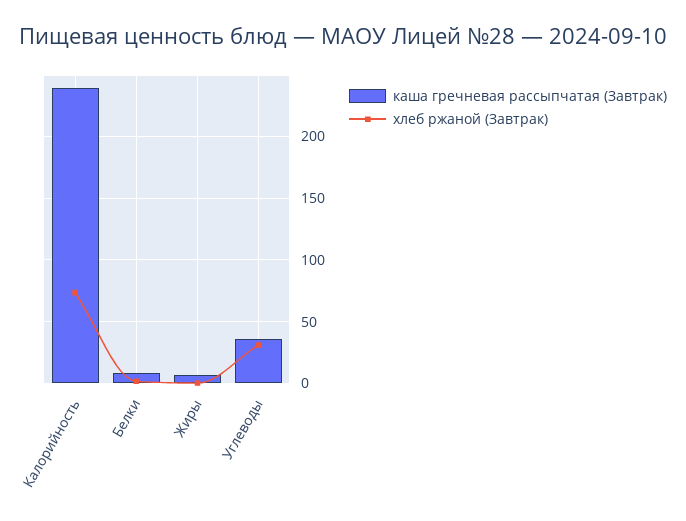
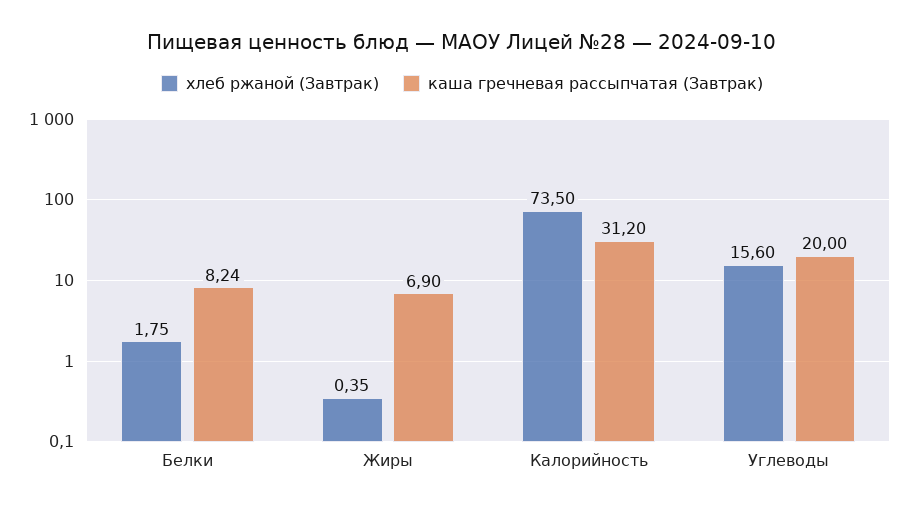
каша гречневая рассыпчатая (Завтрак), Калорийность: 240 -> 31.2
каша гречневая рассыпчатая (Завтрак), Углеводы: 35 -> 20
хлеб ржаной (Завтрак), Углеводы: 30 -> 15.6

